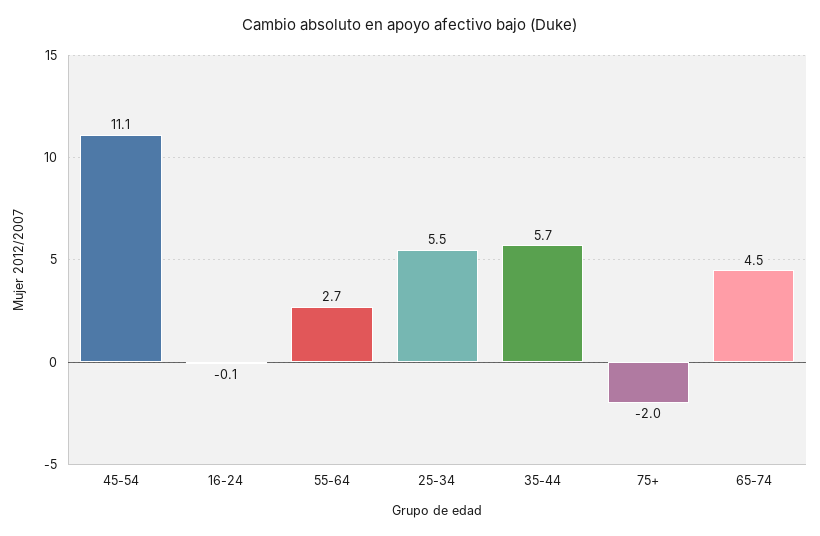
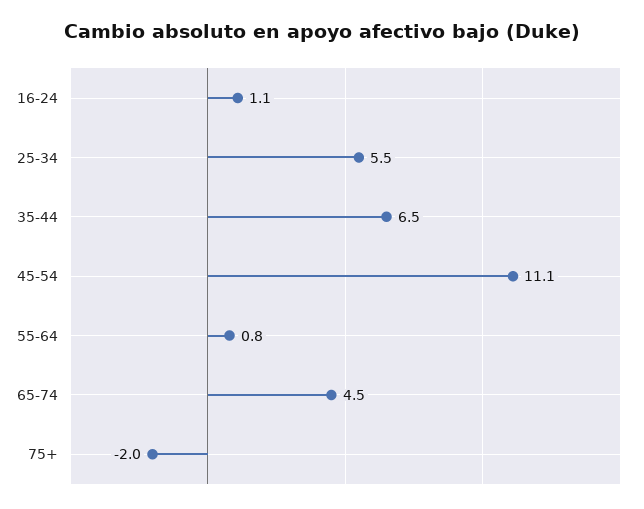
16-24: -0.1 -> 1.1
55-64: 2.7 -> 0.8
35-44: 5.7 -> 6.5

